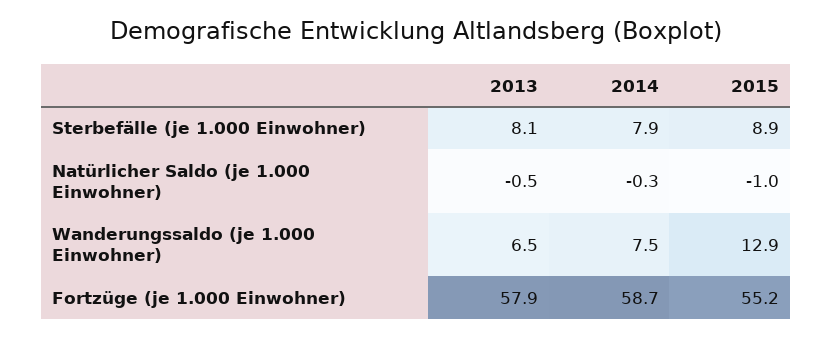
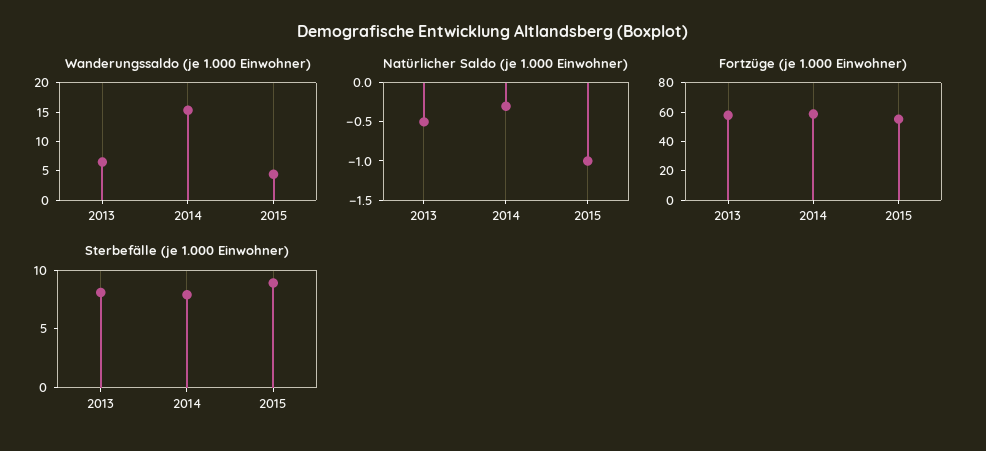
Wanderungssaldo (je 1.000 Einwohner), 2014: 7.5 -> 15
Wanderungssaldo (je 1.000 Einwohner), 2015: 12.9 -> 5

